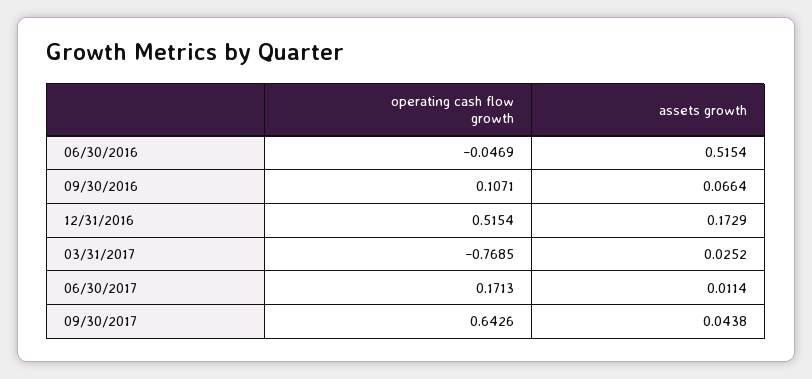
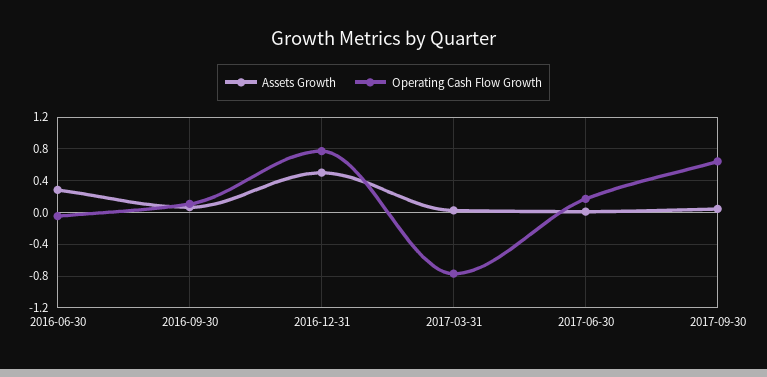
assets growth, 06/30/2016: 0.5154 -> 0.3
operating cash flow growth, 12/31/2016: 0.5154 -> 0.8
assets growth, 12/31/2016: 0.1729 -> 0.5

